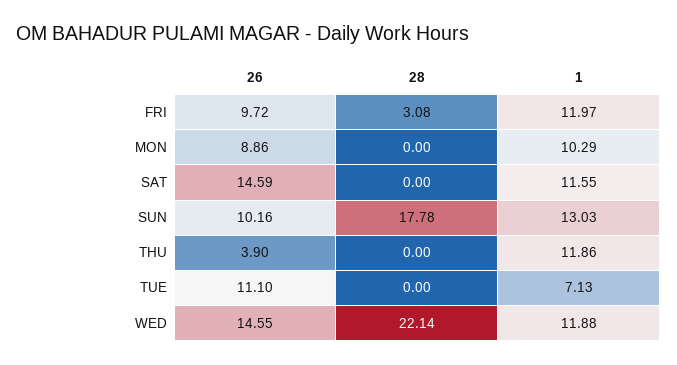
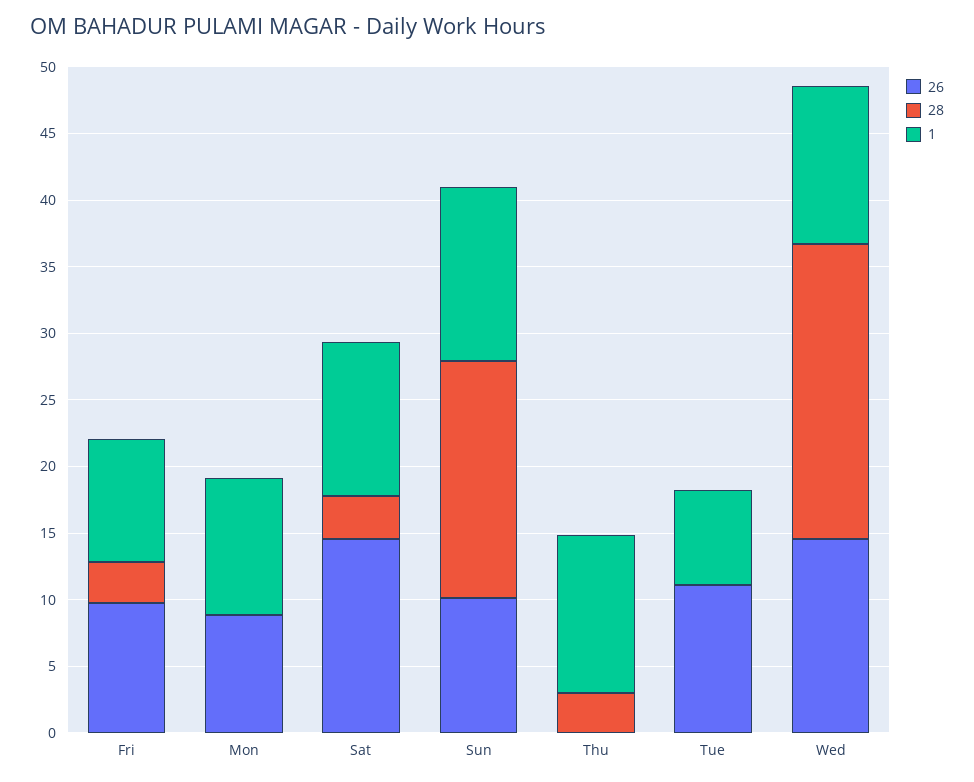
1, FRI: 11.97 -> 9
28, SAT: 0 -> 3
26, THU: 3.9 -> 0
28, THU: 0 -> 3

